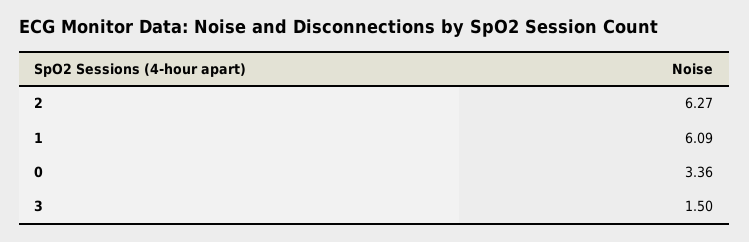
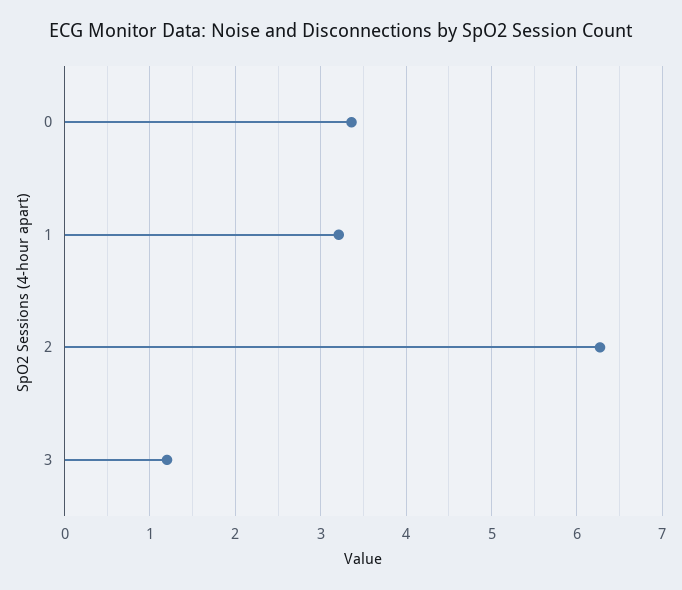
1: 6.09 -> 3.2
3: 1.5 -> 1.2

